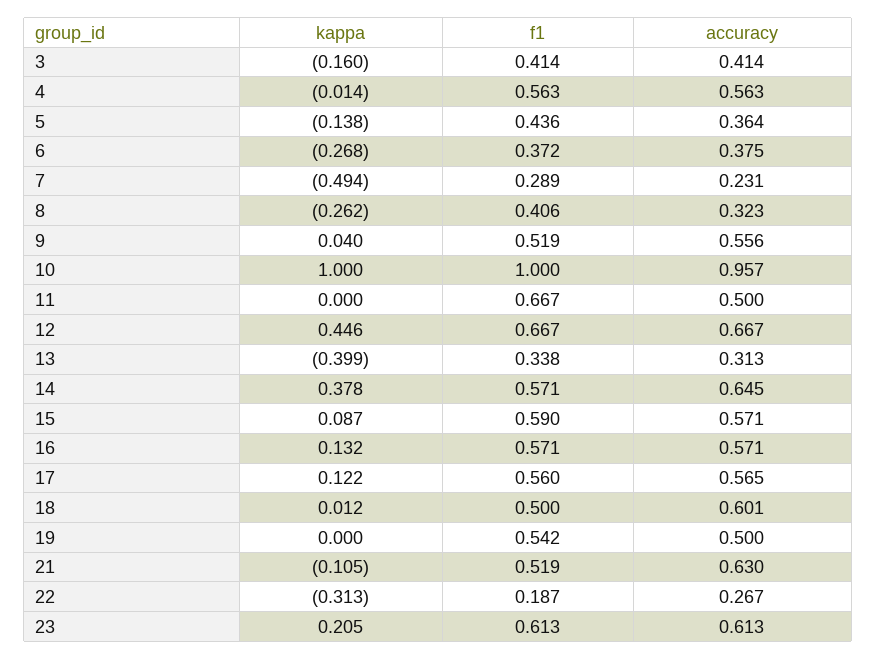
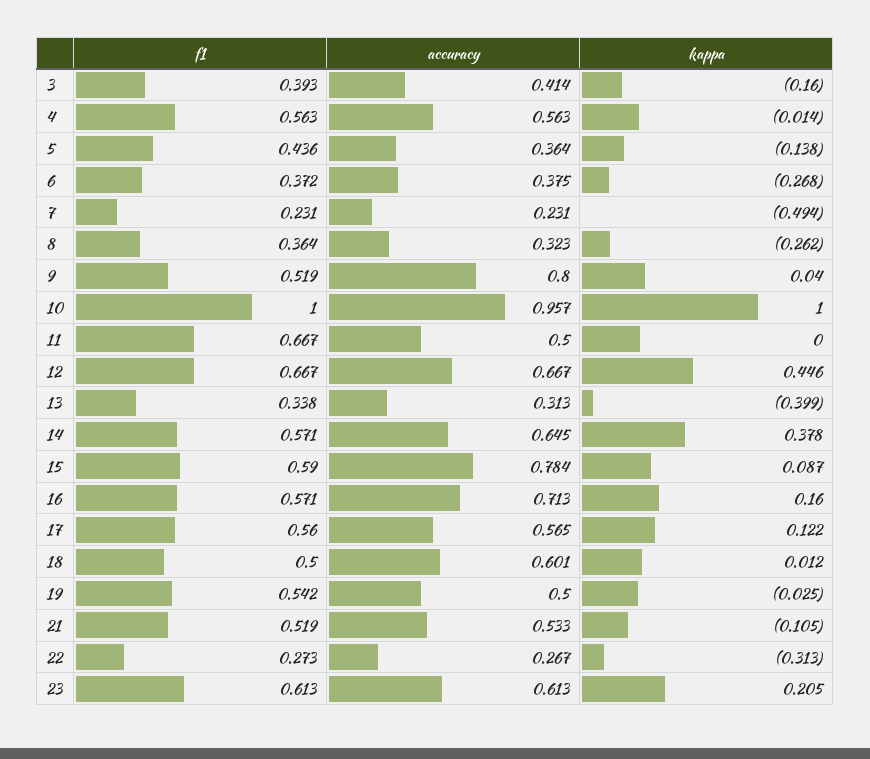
f1, 3: 0.414 -> 0.393
f1, 7: 0.289 -> 0.231
f1, 8: 0.406 -> 0.364
accuracy, 9: 0.556 -> 0.8
accuracy, 15: 0.571 -> 0.784
kappa, 16: 0.132 -> 0.16
accuracy, 16: 0.571 -> 0.713
kappa, 19: 0 -> -0.025
accuracy, 21: 0.63 -> 0.533
f1, 22: 0.187 -> 0.273

